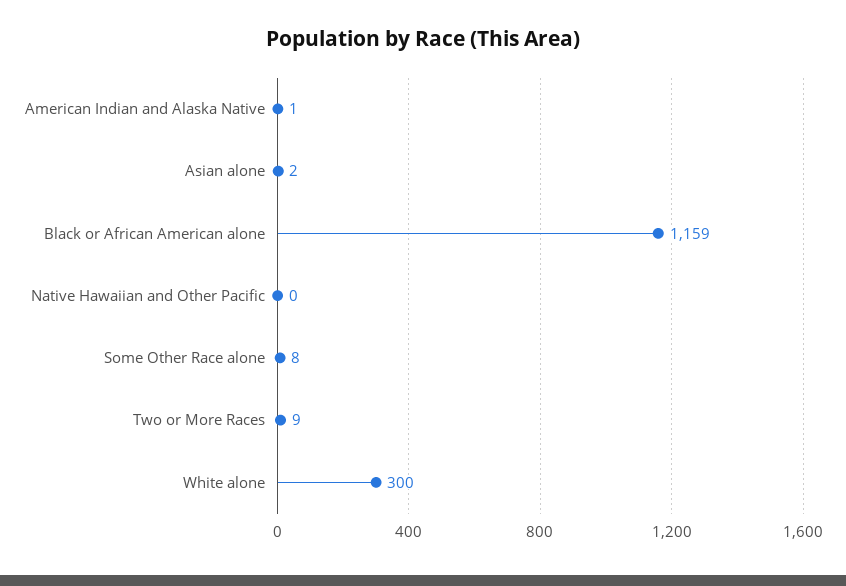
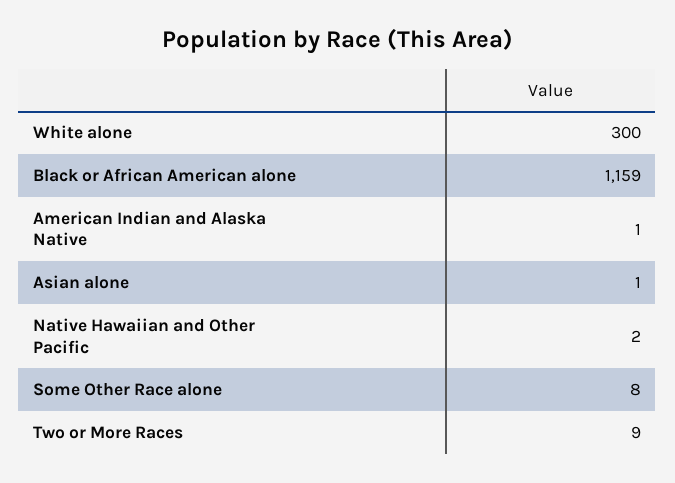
Asian alone: 2 -> 1
Native Hawaiian and Other Pacific: 0 -> 2

